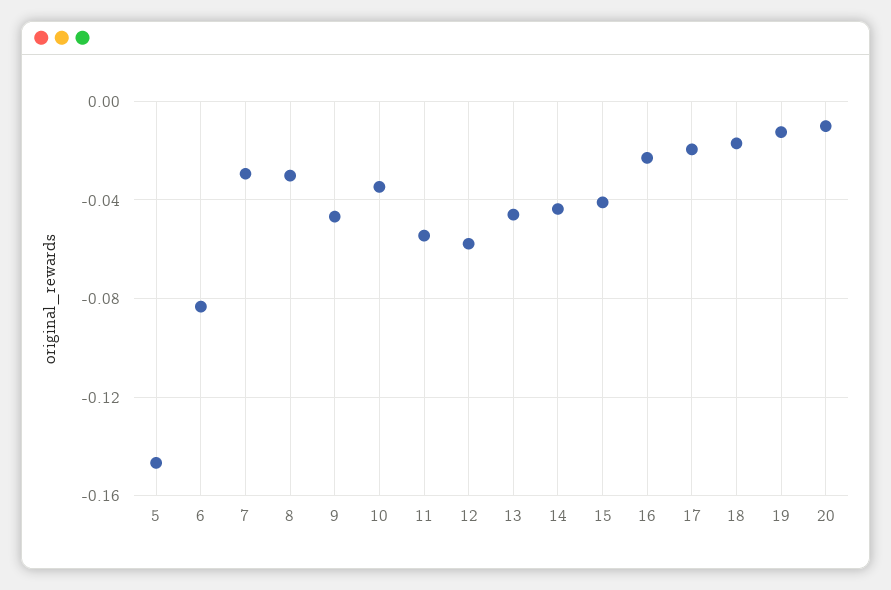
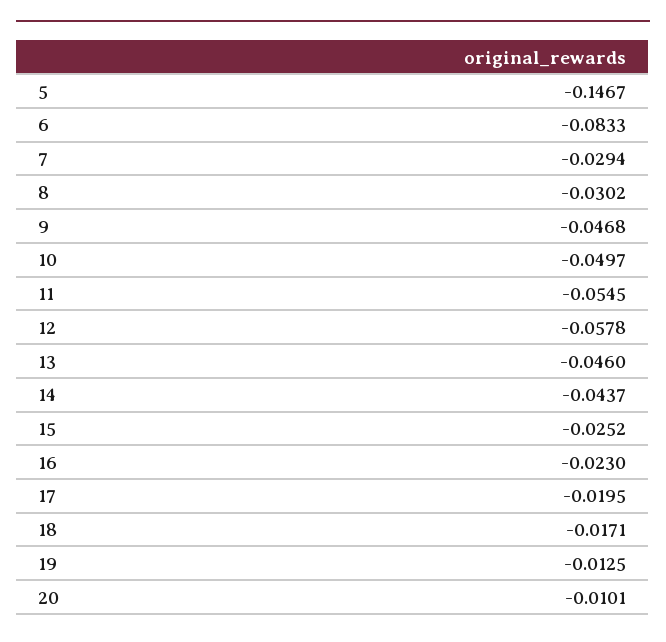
10: -0.035 -> -0.0497
15: -0.04 -> -0.0252

